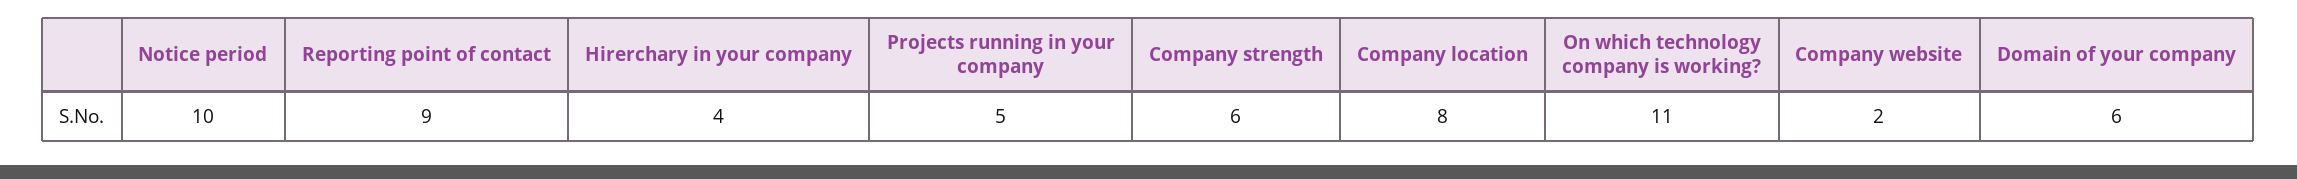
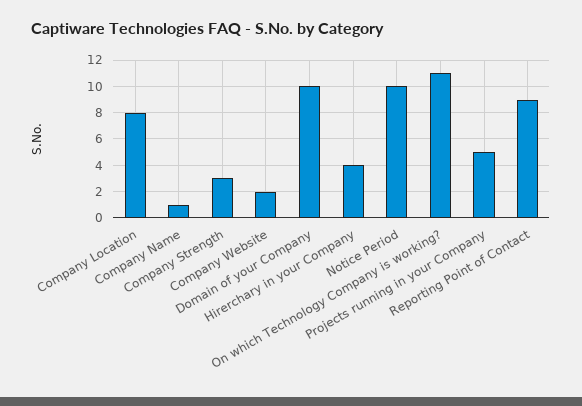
Company strength: 6 -> 3
Domain of your company: 6 -> 10
Company Name: none -> 1

